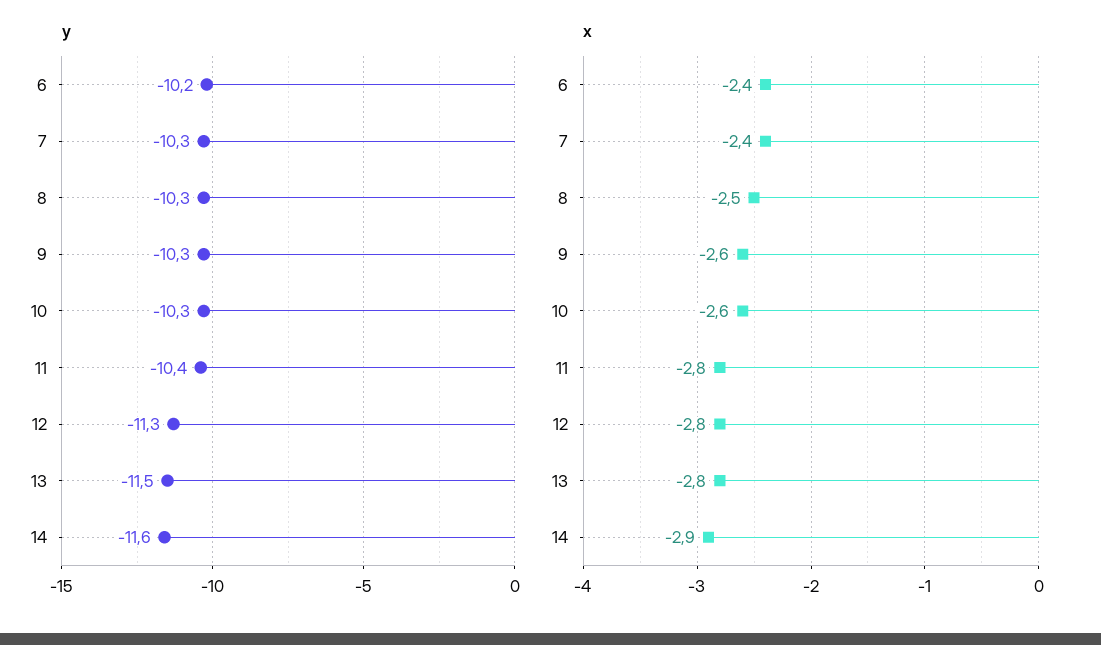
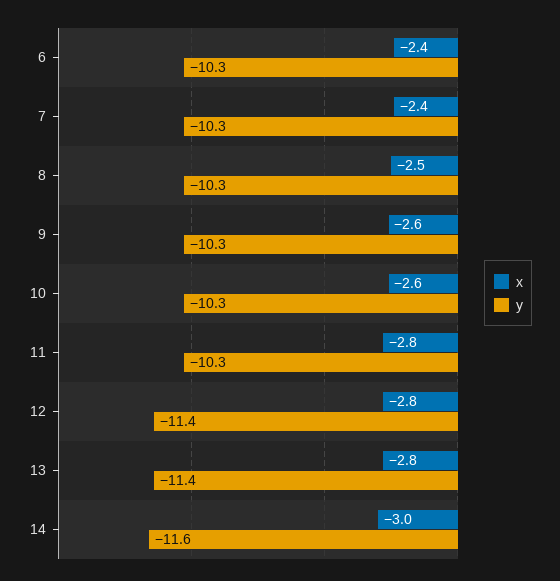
y, 6: -10.2 -> -10.3
y, 11: -10.4 -> -10.3
y, 12: -11.3 -> -11.4
y, 13: -11.5 -> -11.4
x, 14: -2.9 -> -3

